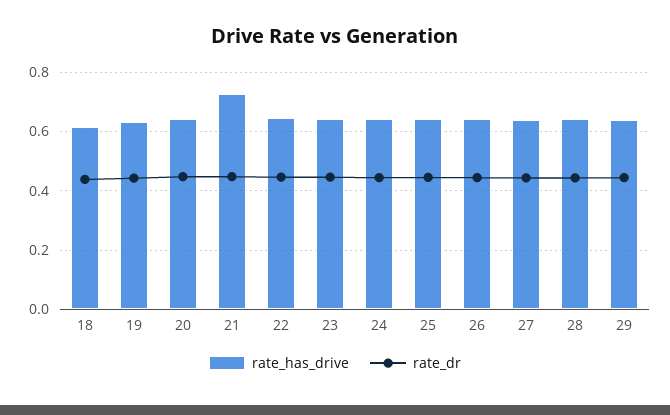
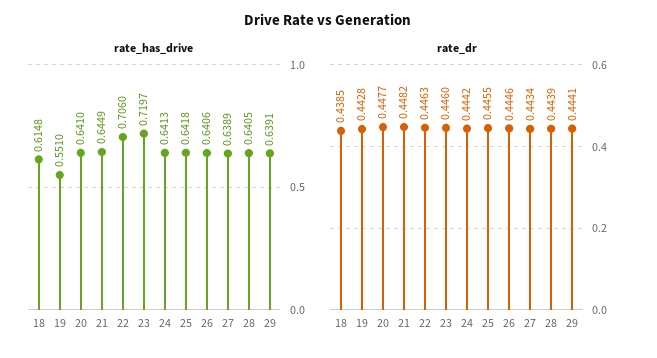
rate_has_drive, 19: 0.625 -> 0.551
rate_has_drive, 21: 0.725 -> 0.6449
rate_has_drive, 22: 0.65 -> 0.706
rate_has_drive, 23: 0.65 -> 0.7197

